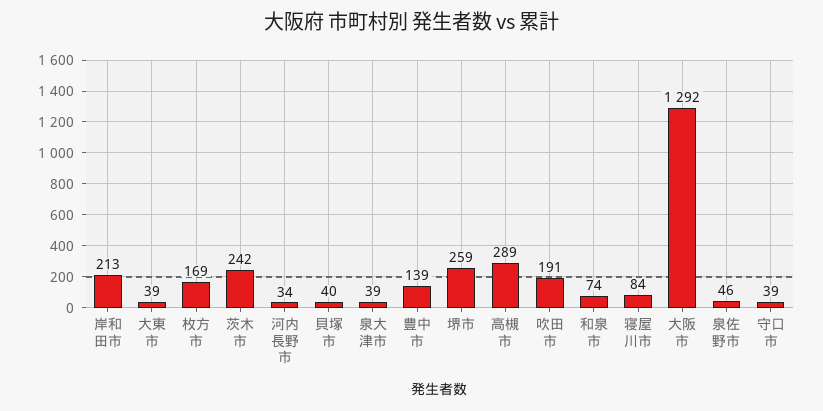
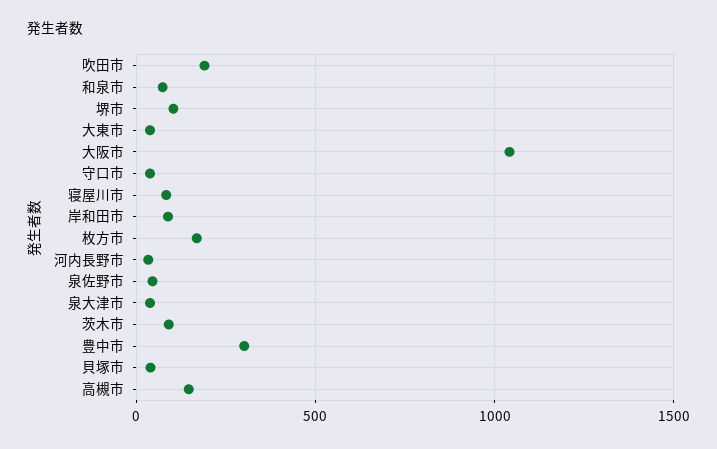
岸和田市: 213 -> 100
茨木市: 242 -> 100
豊中市: 139 -> 300
堺市: 259 -> 100
高槻市: 289 -> 150
大阪市: 1292 -> 1050

